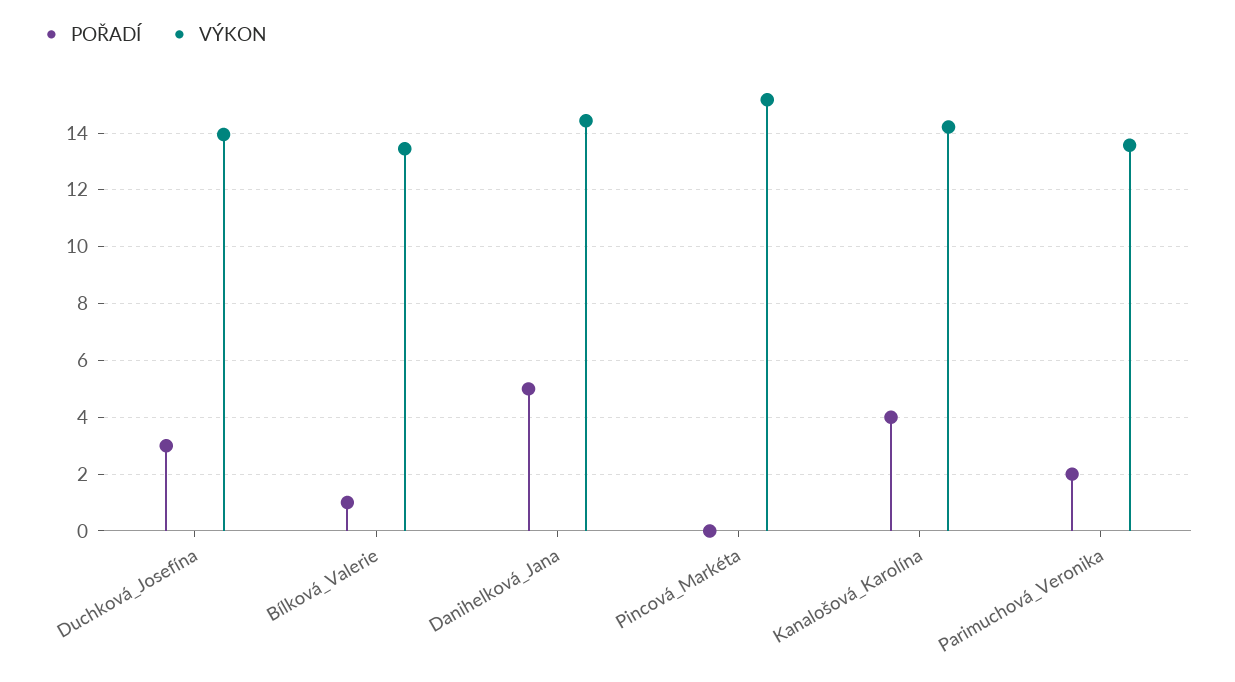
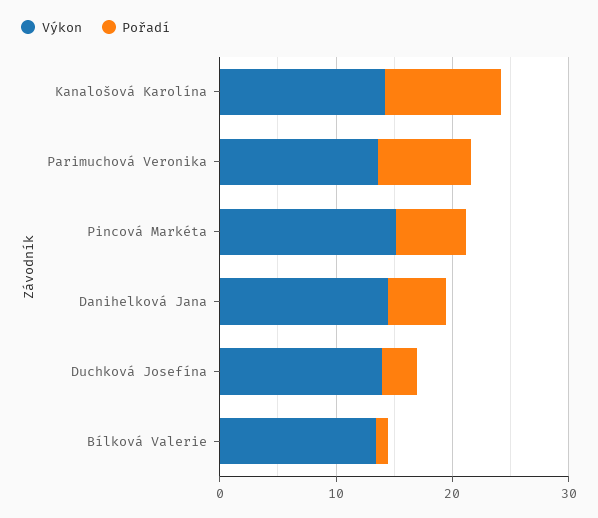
POŘADÍ, Pincová_Markéta: 0 -> 6
POŘADÍ, Kanalošová_Karolína: 4 -> 10
POŘADÍ, Parimuchová_Veronika: 2 -> 8

